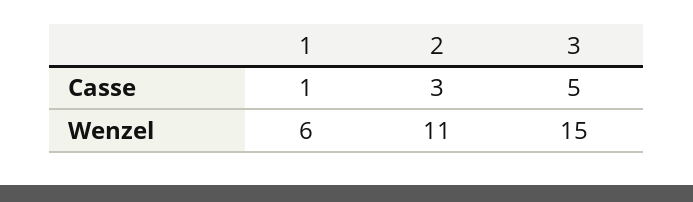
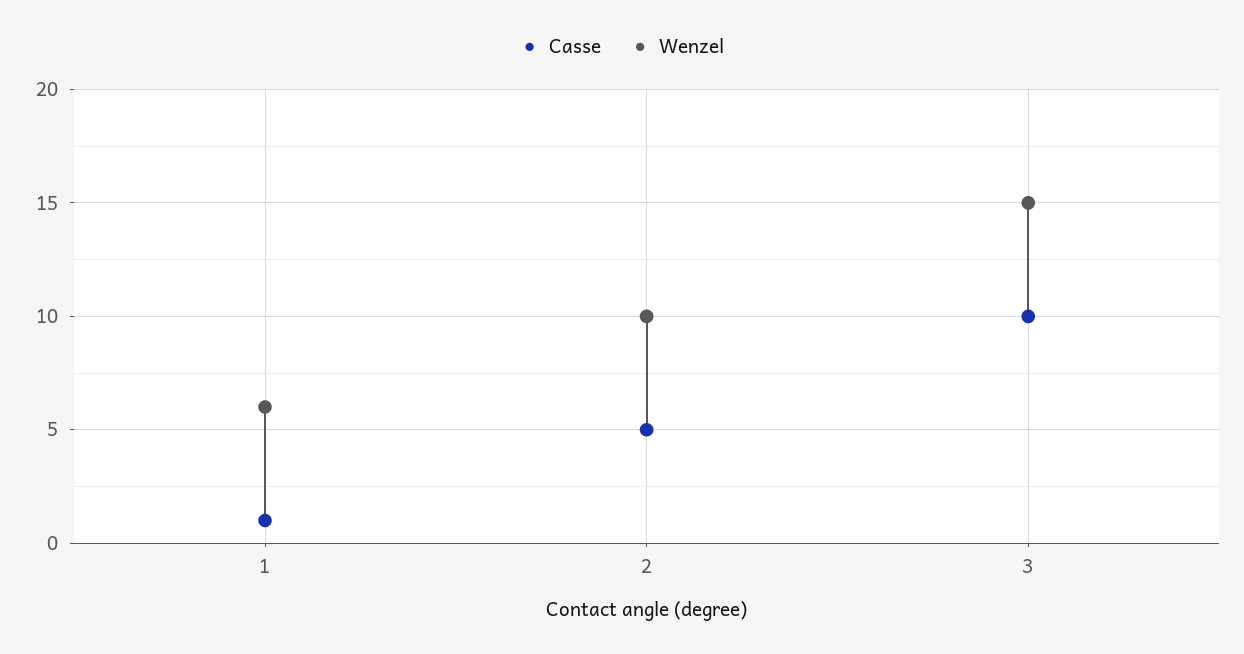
Casse, 2: 3 -> 5
Casse, 3: 5 -> 10
Wenzel, 2: 11 -> 10

